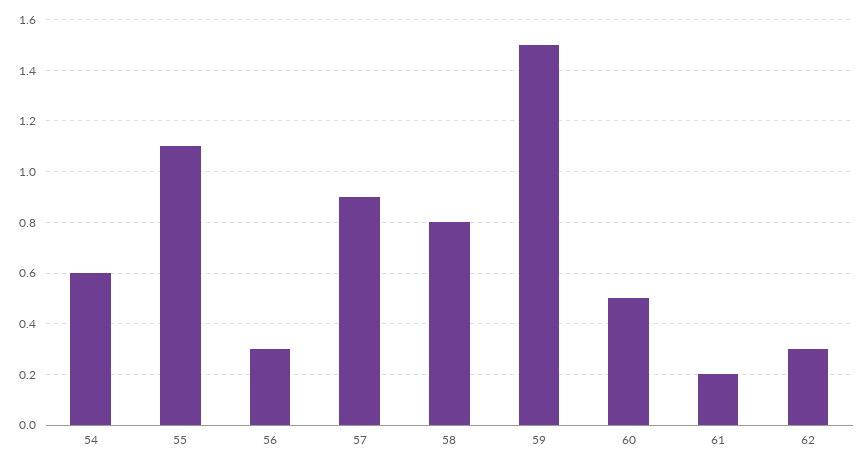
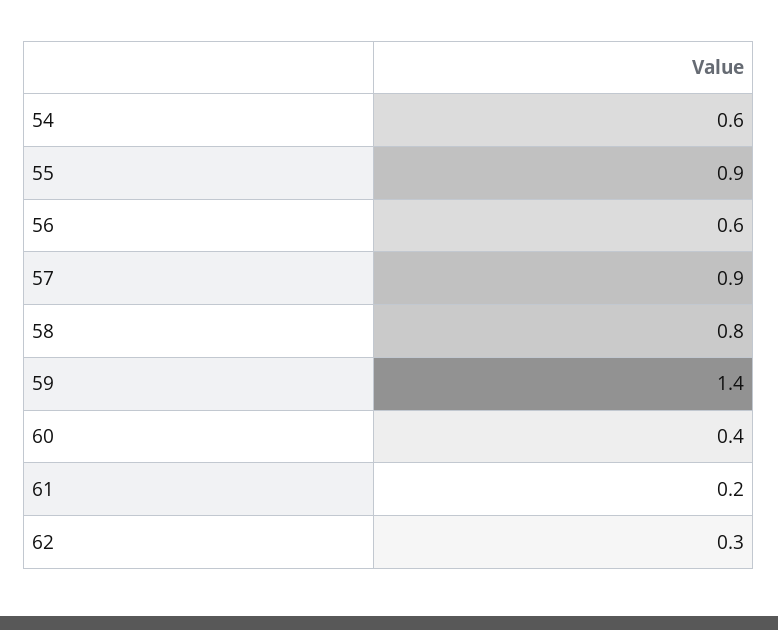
55: 1.1 -> 0.9
56: 0.3 -> 0.6
59: 1.5 -> 1.4
60: 0.5 -> 0.4

